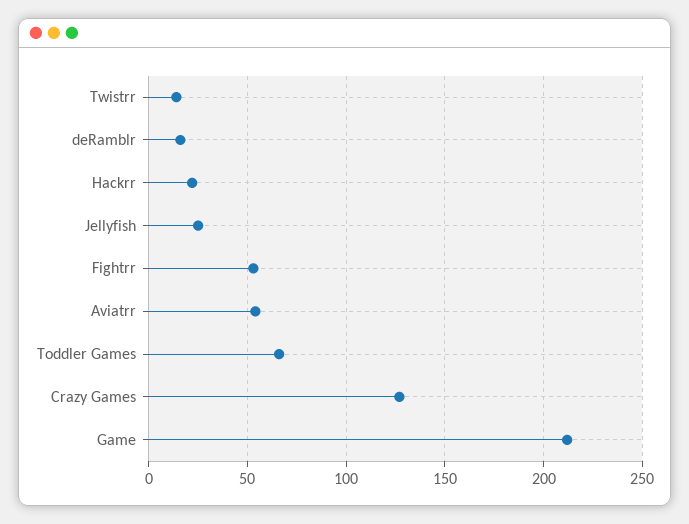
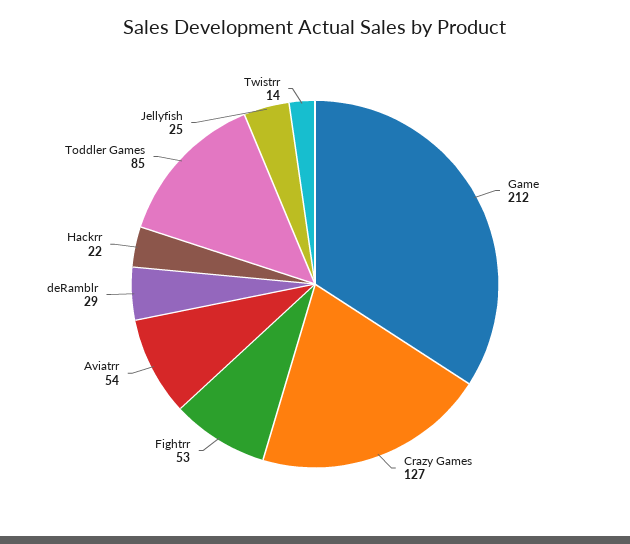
deRamblr: 15 -> 29
Toddler Games: 65 -> 85

